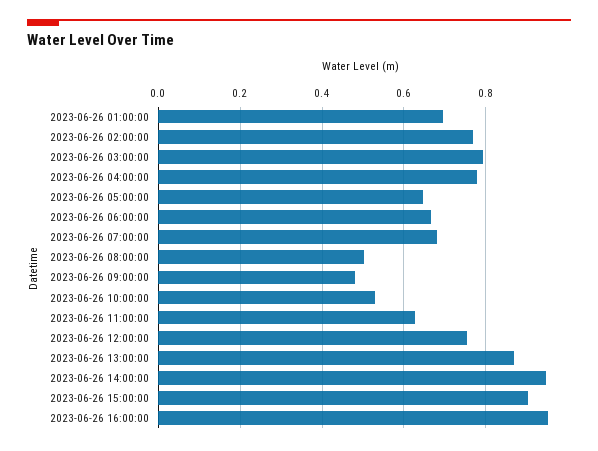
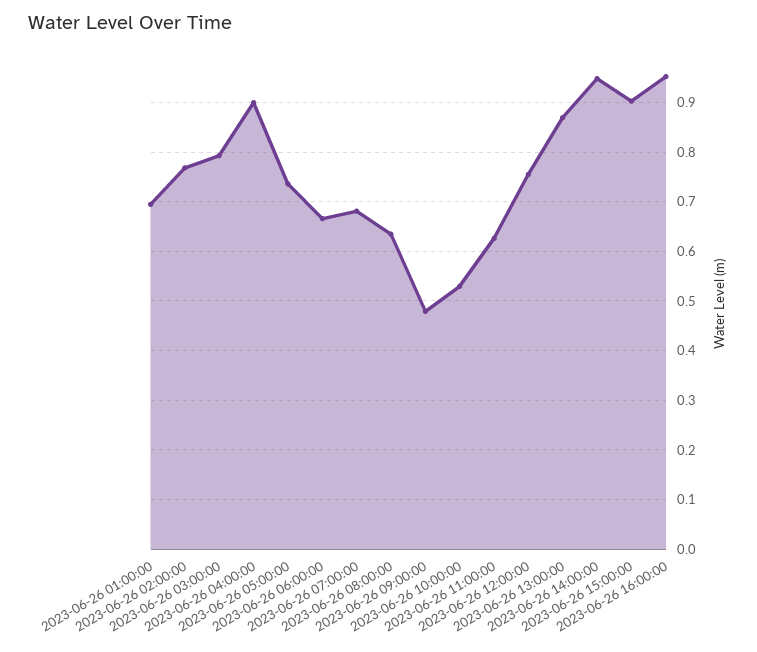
2023-06-26 04:00:00: 0.78 -> 0.9
2023-06-26 05:00:00: 0.64 -> 0.74
2023-06-26 08:00:00: 0.5 -> 0.64

